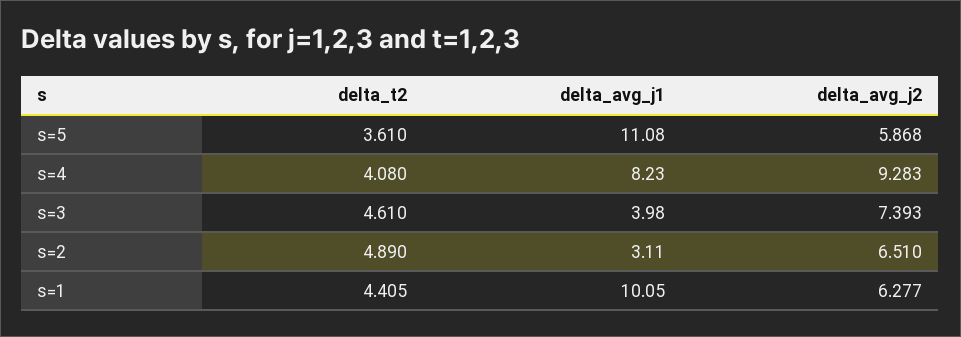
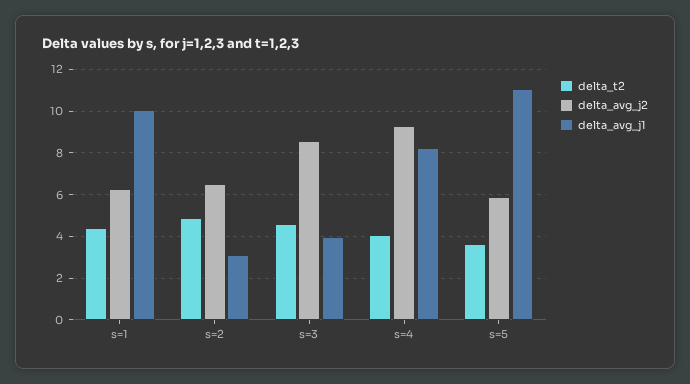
delta_avg_j2, s=3: 7.393 -> 8.5

